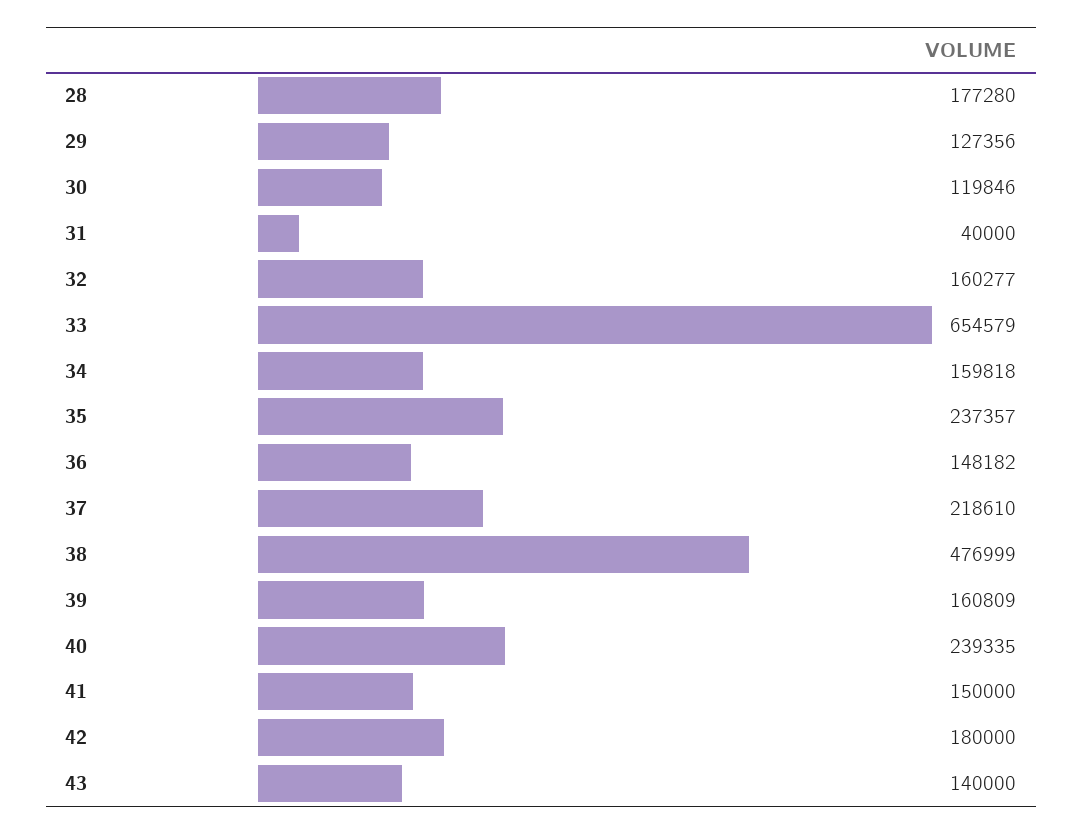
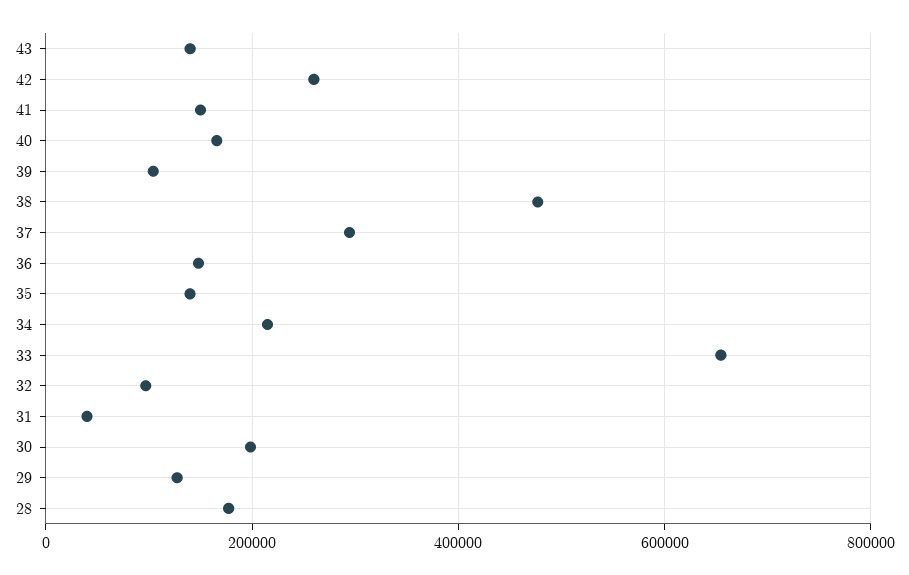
30: 119846 -> 200000
32: 160277 -> 100000
34: 159818 -> 220000
35: 237357 -> 140000
37: 218610 -> 300000
39: 160809 -> 100000
40: 239335 -> 160000
42: 180000 -> 260000

